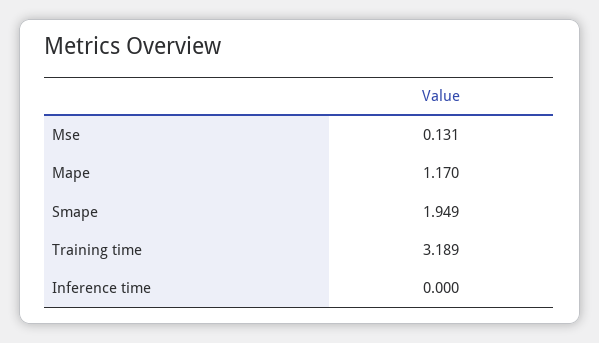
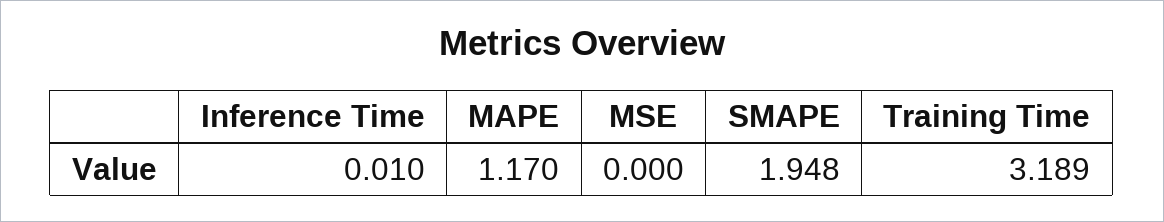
Mse: 0.131 -> 0
Smape: 1.949 -> 1.948
Inference time: 0 -> 0.01

